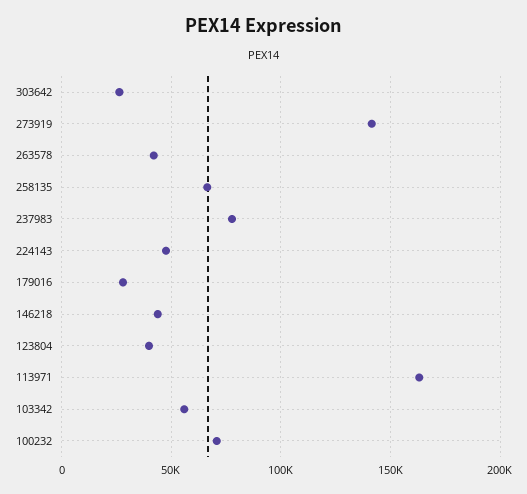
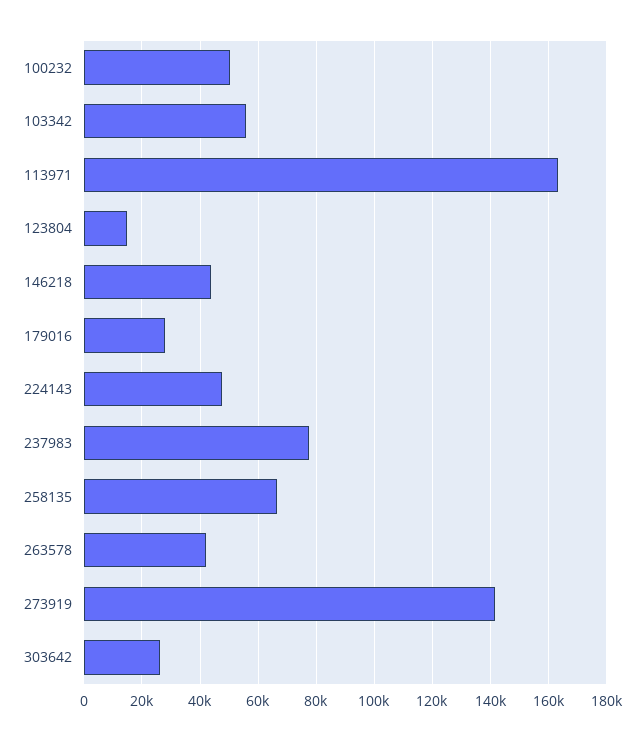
123804: 40000 -> 15000
100232: 70000 -> 50000

